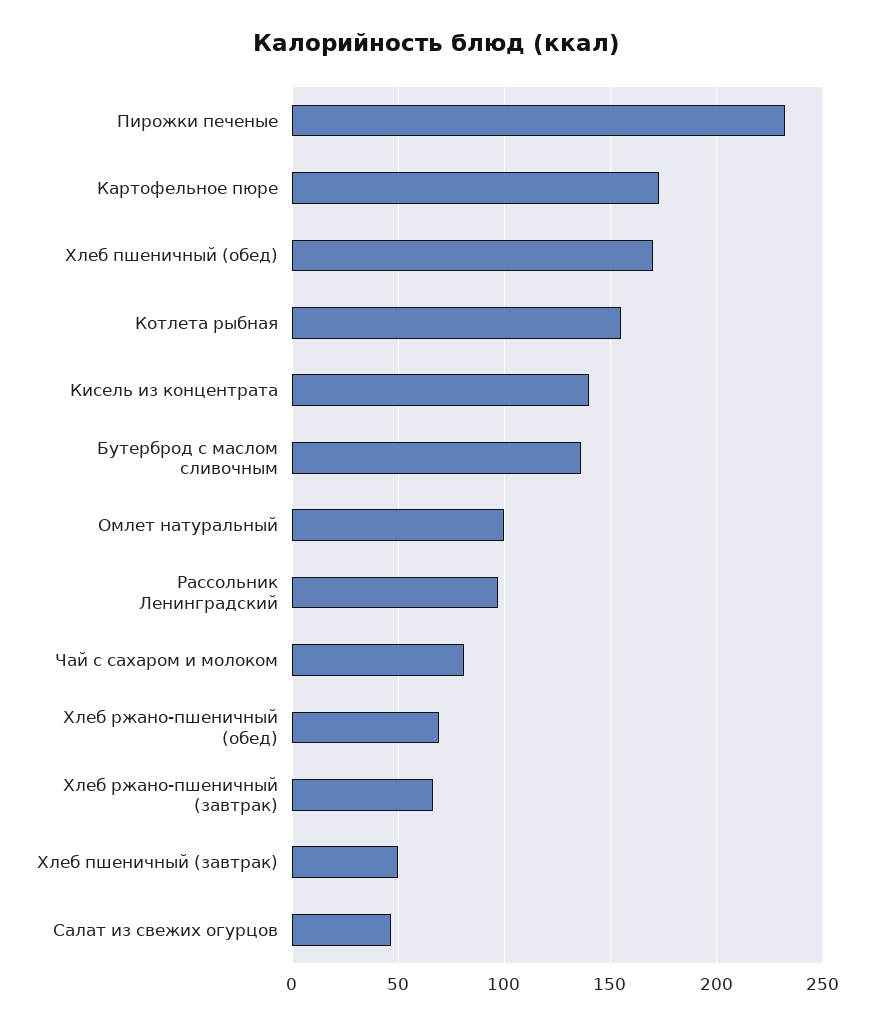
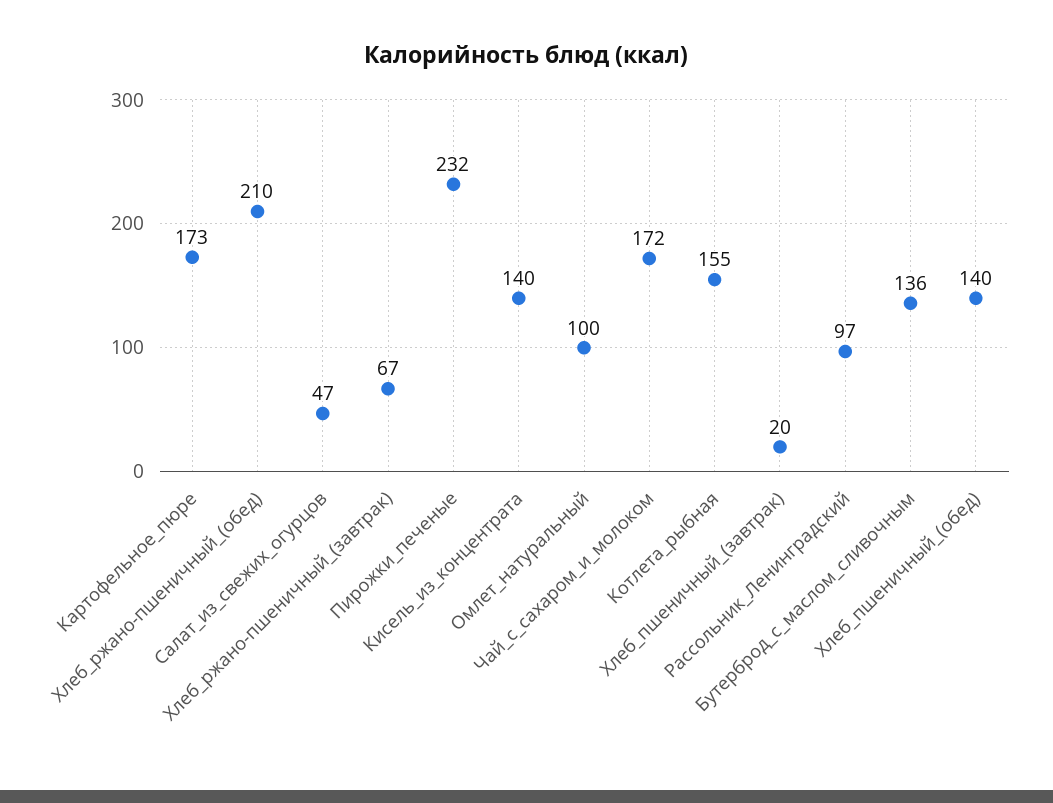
Хлеб пшеничный (обед): 170 -> 140
Чай с сахаром и молоком: 80 -> 172
Хлеб ржано-пшеничный (обед): 70 -> 210
Хлеб пшеничный (завтрак): 50 -> 20

